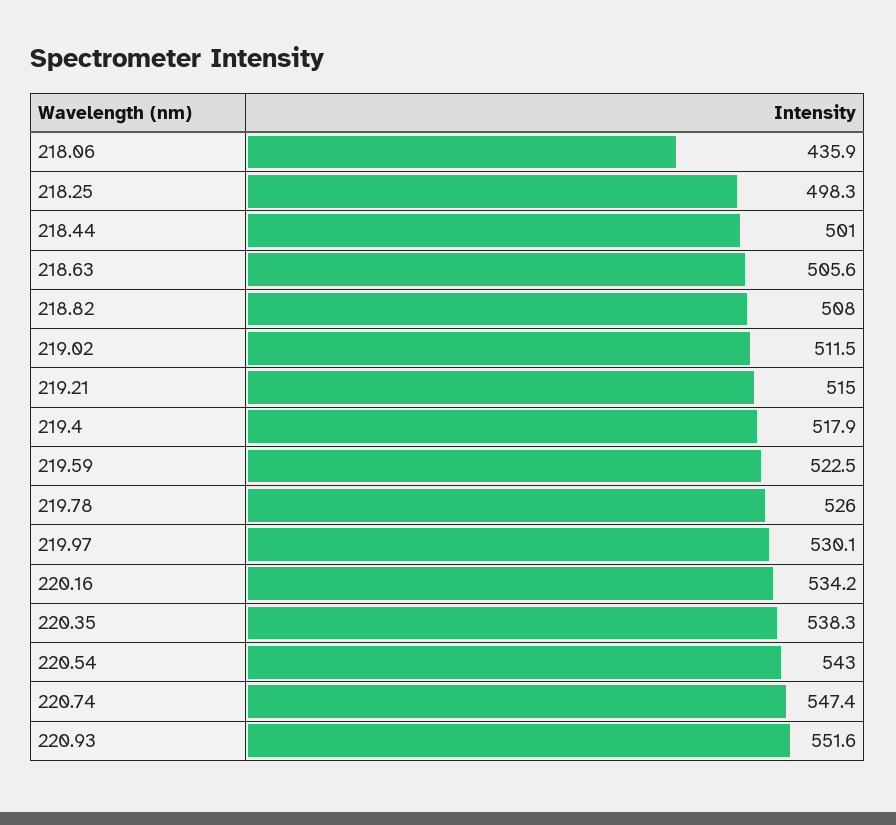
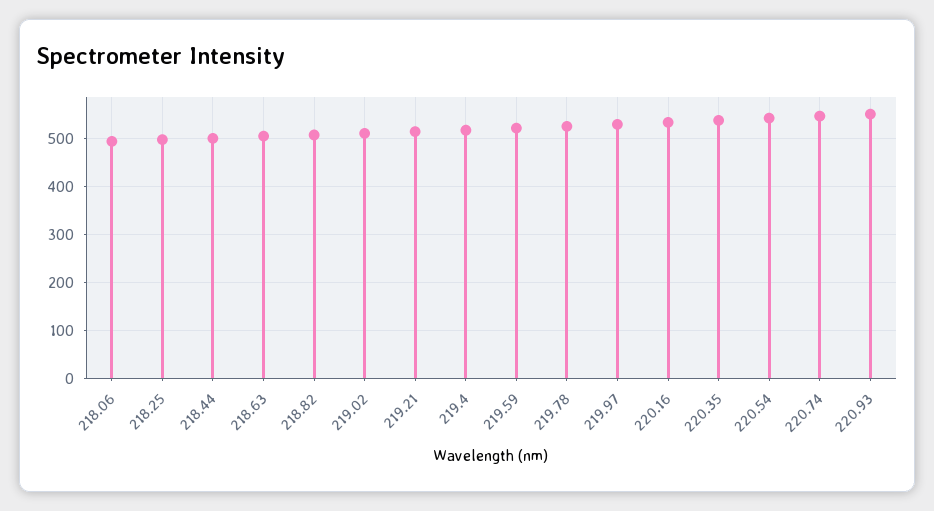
218.06: 435.9 -> 500

